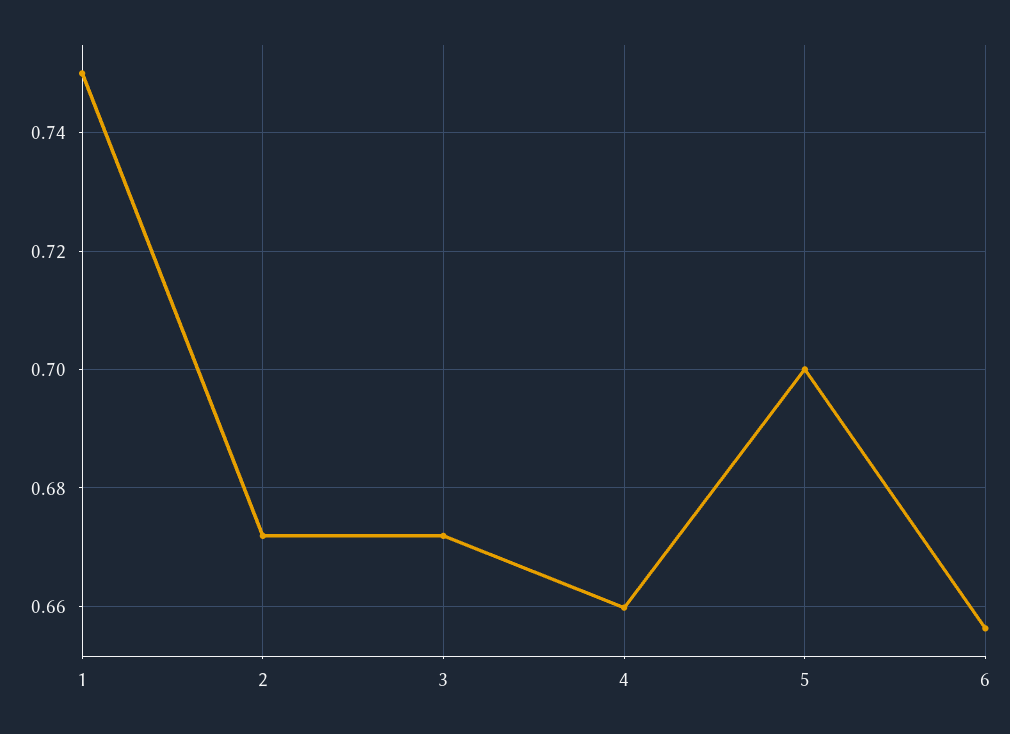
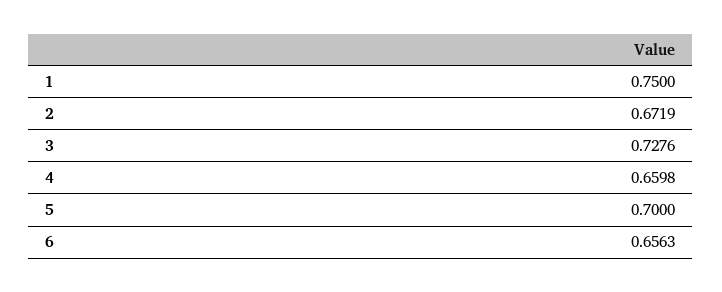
3: 0.672 -> 0.7276

